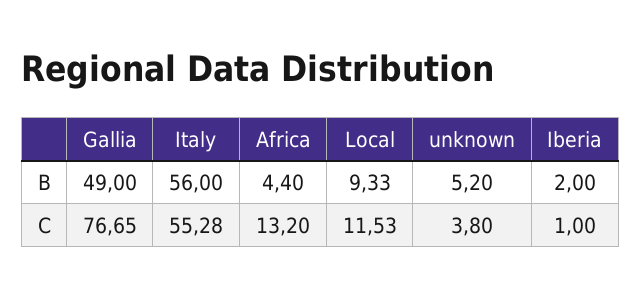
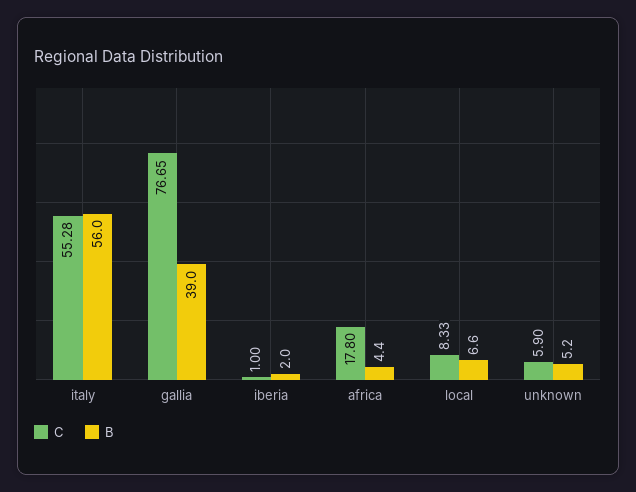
B, Gallia: 49 -> 39
B, Local: 9.33 -> 6.6
C, Africa: 13.2 -> 17.8
C, Local: 11.53 -> 8.33
C, unknown: 3.8 -> 5.9

